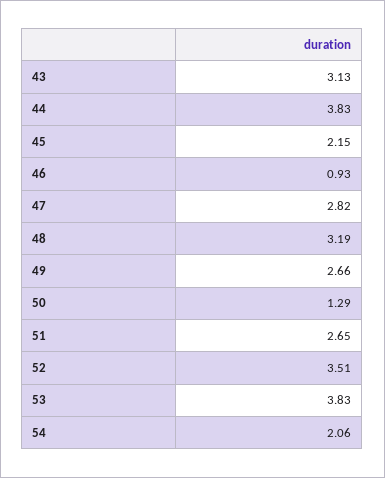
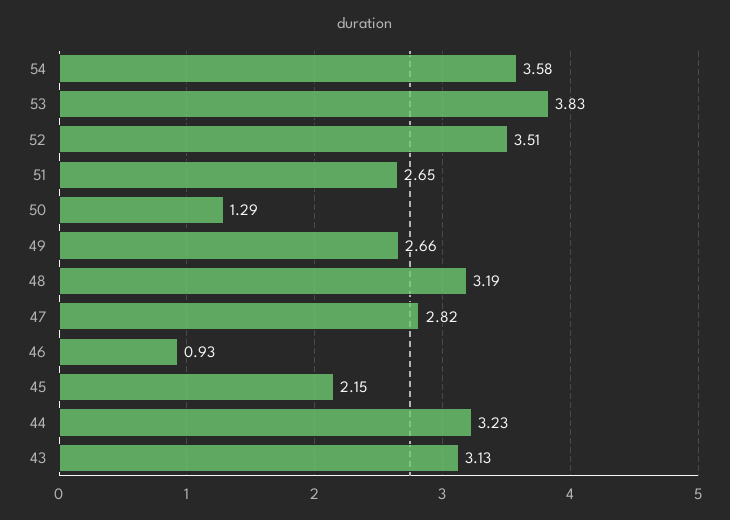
44: 3.83 -> 3.23
54: 2.06 -> 3.58

